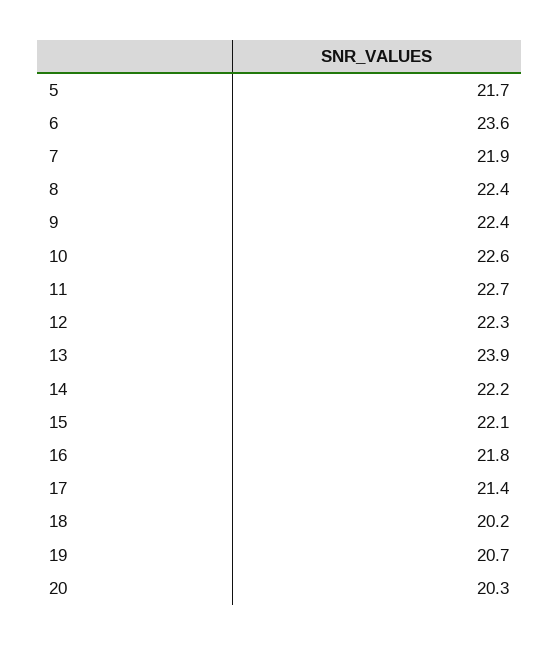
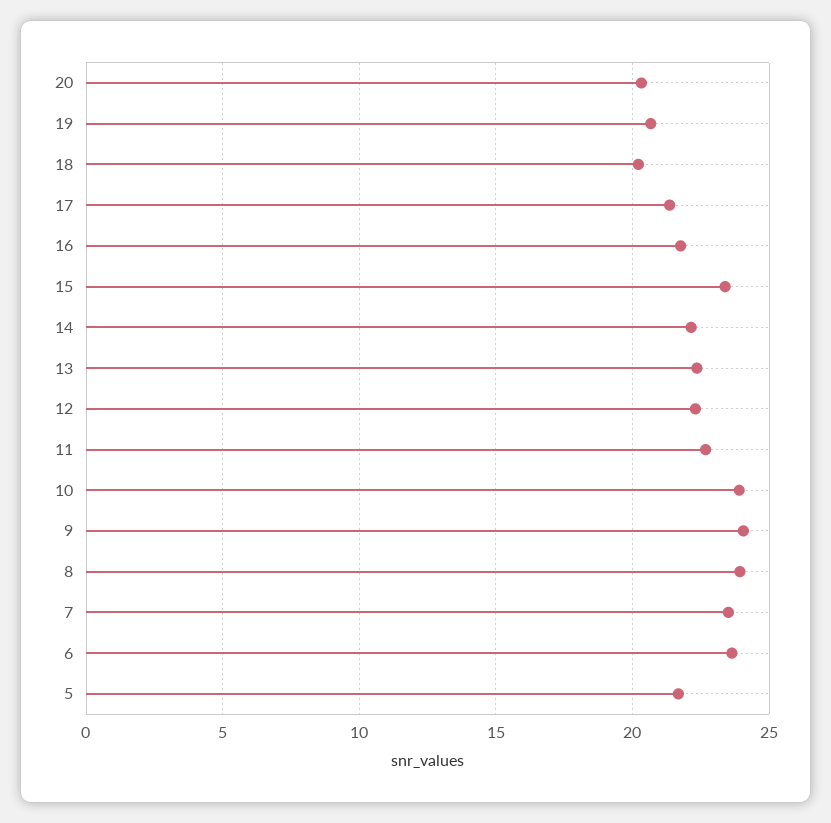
7: 21.9 -> 23.5
8: 22.4 -> 24
9: 22.4 -> 24
10: 22.6 -> 24
13: 23.9 -> 22.5
15: 22.1 -> 23.5

